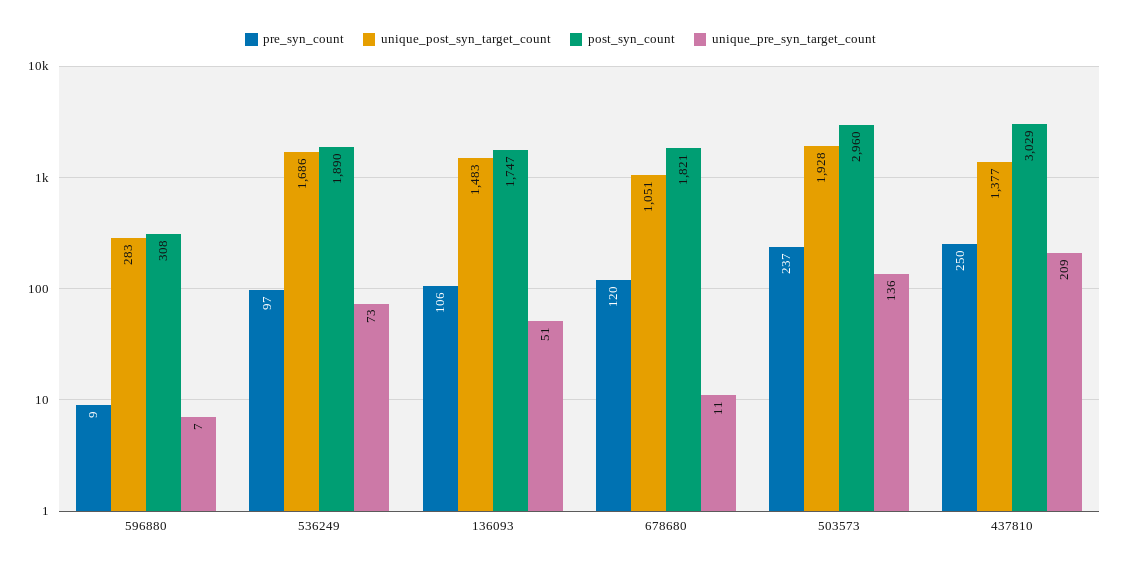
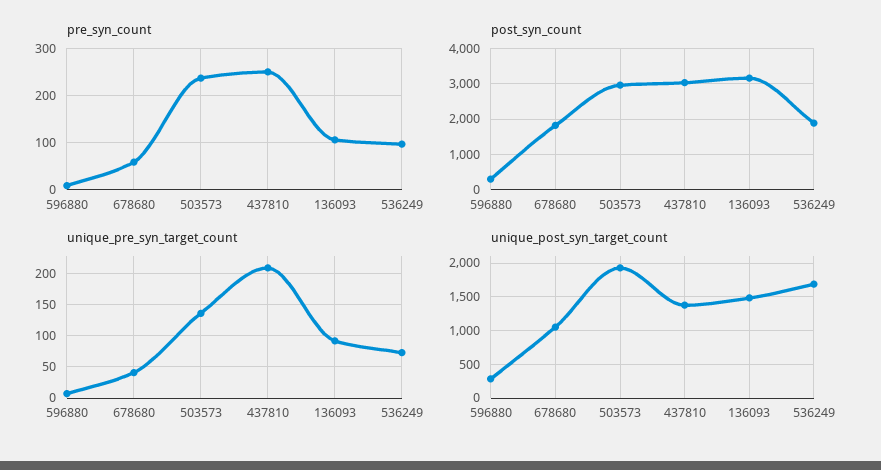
post_syn_count, 136093: 1747 -> 3200
unique_pre_syn_target_count, 136093: 51 -> 90
pre_syn_count, 678680: 120 -> 60
unique_pre_syn_target_count, 678680: 11 -> 40

